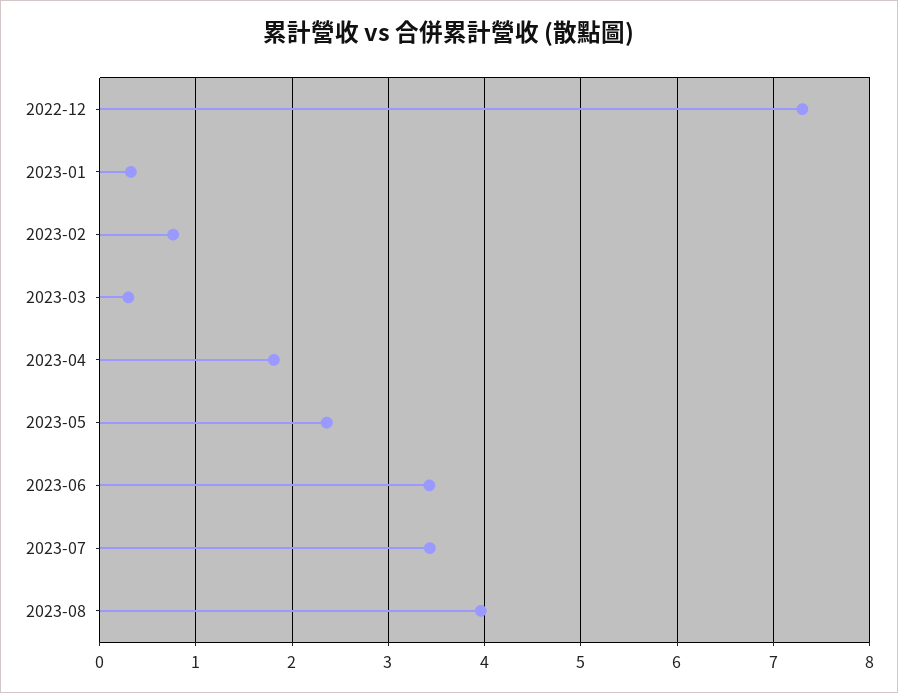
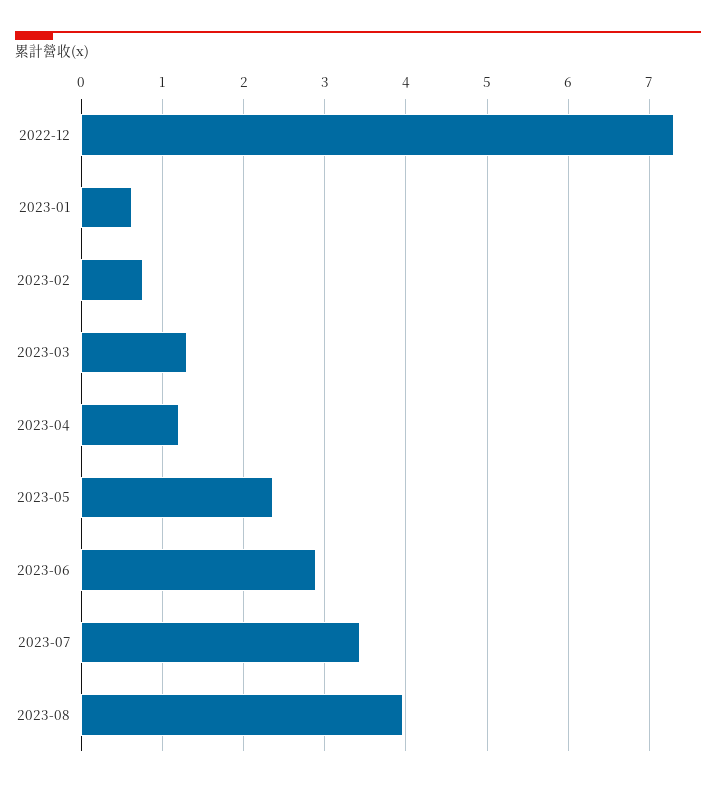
2023-01: 0.3 -> 0.6
2023-03: 0.3 -> 1.3
2023-04: 1.8 -> 1.2
2023-06: 3.4 -> 2.9

